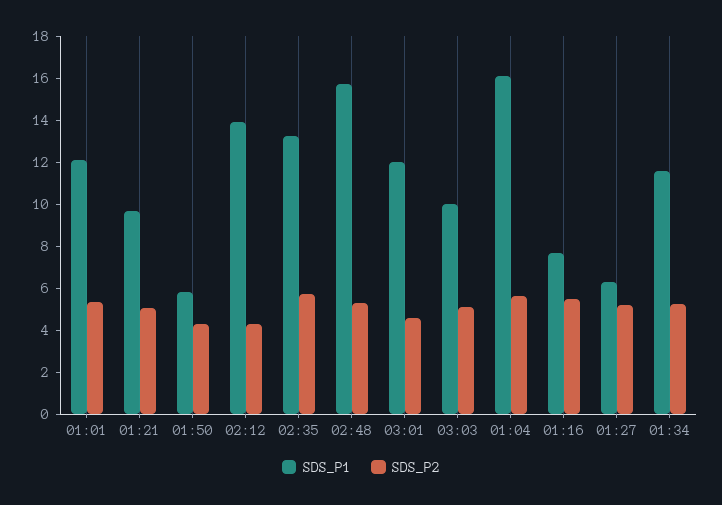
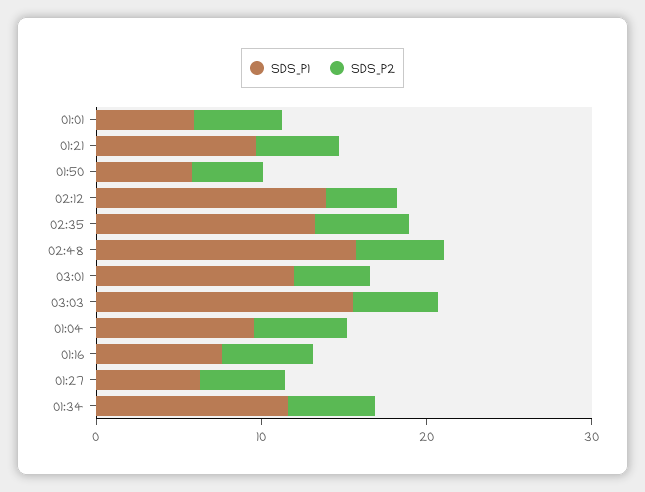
SDS_P1, 01:01: 12 -> 6
SDS_P1, 03:03: 10 -> 16
SDS_P1, 01:04: 16 -> 10

